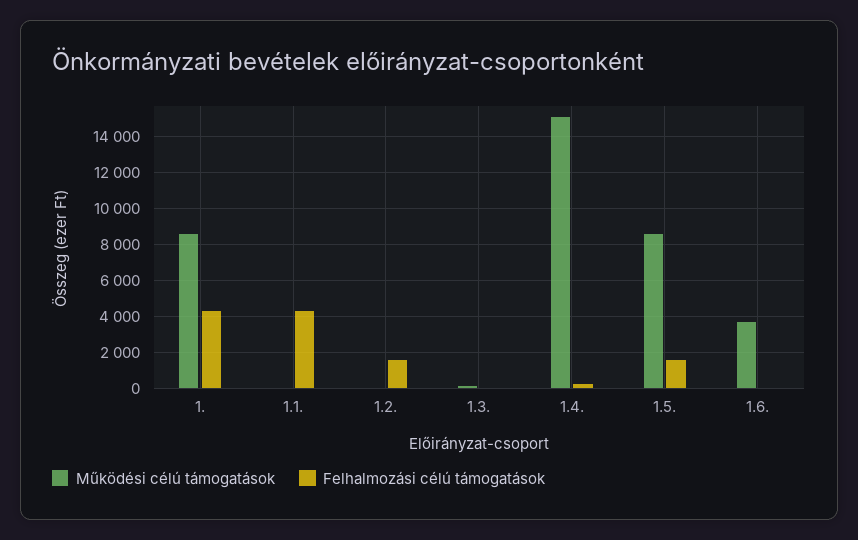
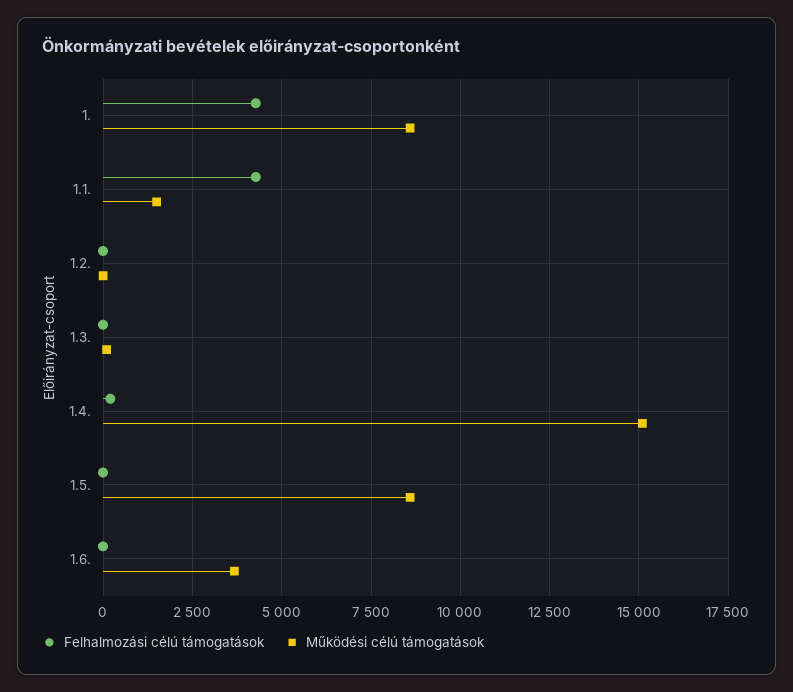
Működési célú támogatások, 1.1.: 0 -> 1500
Felhalmozási célú támogatások, 1.2.: 1500 -> 0
Felhalmozási célú támogatások, 1.5.: 1500 -> 0

